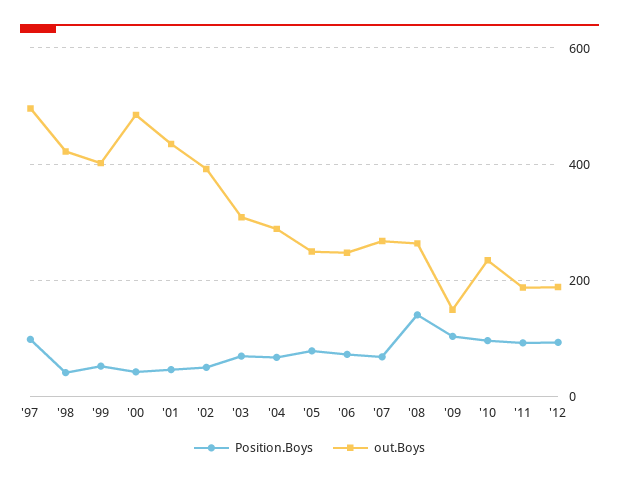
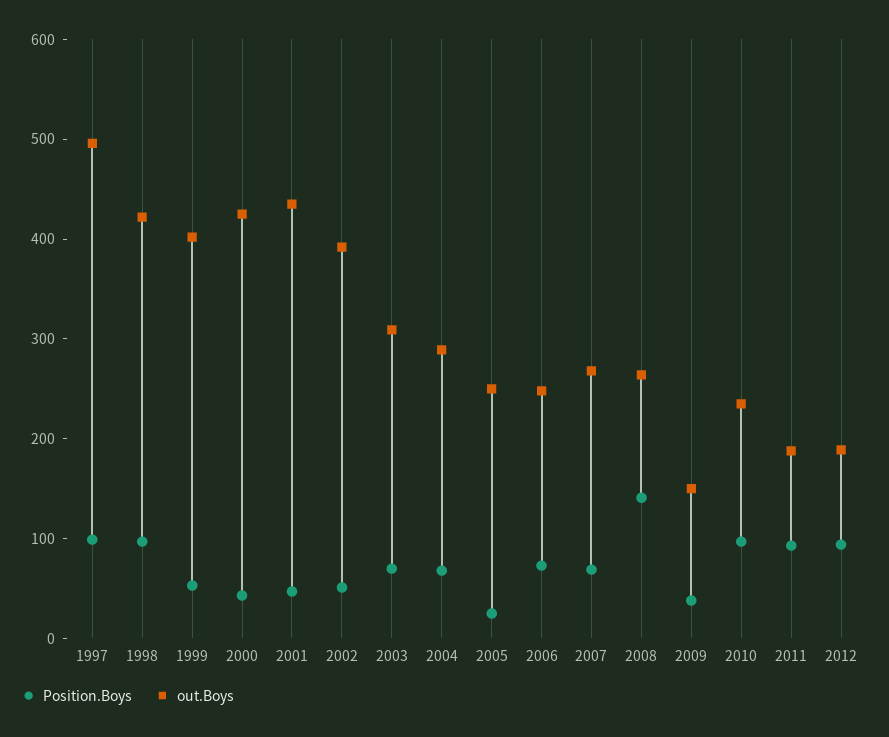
Position.Boys, '98: 40 -> 100
out.Boys, '00: 480 -> 420
Position.Boys, '05: 80 -> 20
Position.Boys, '09: 100 -> 40

